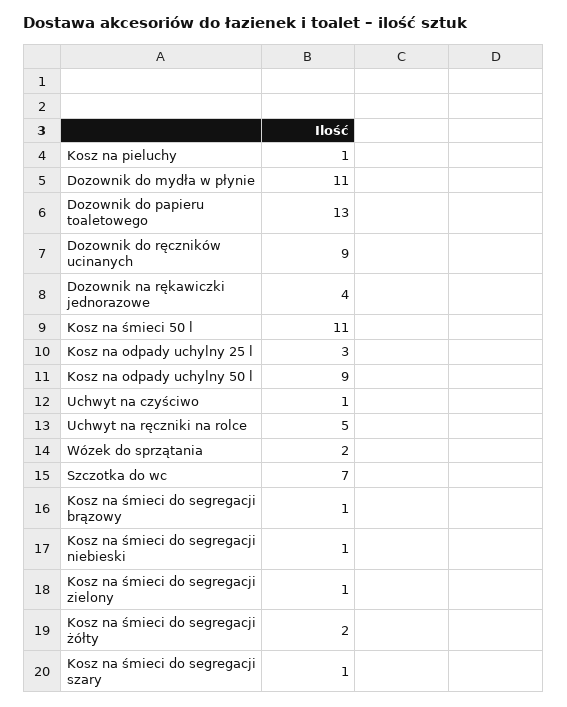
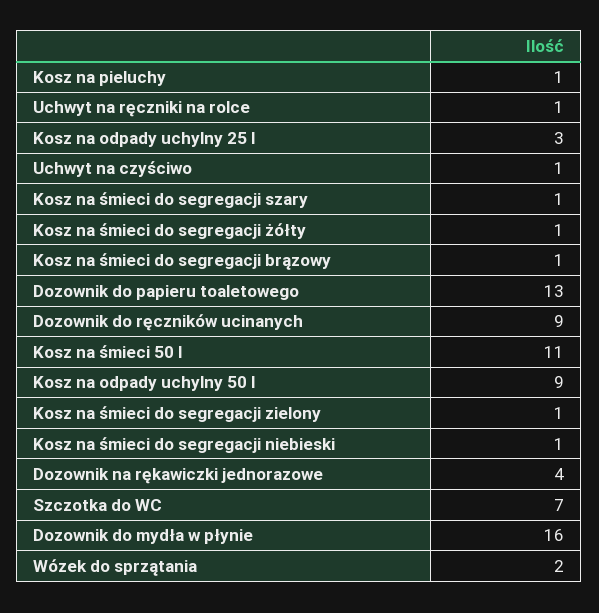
Dozownik do mydła w płynie: 11 -> 16
Uchwyt na ręczniki na rolce: 5 -> 1
Kosz na śmieci do segregacji żółty: 2 -> 1

